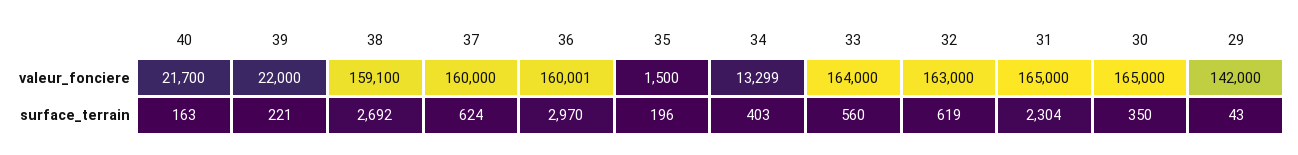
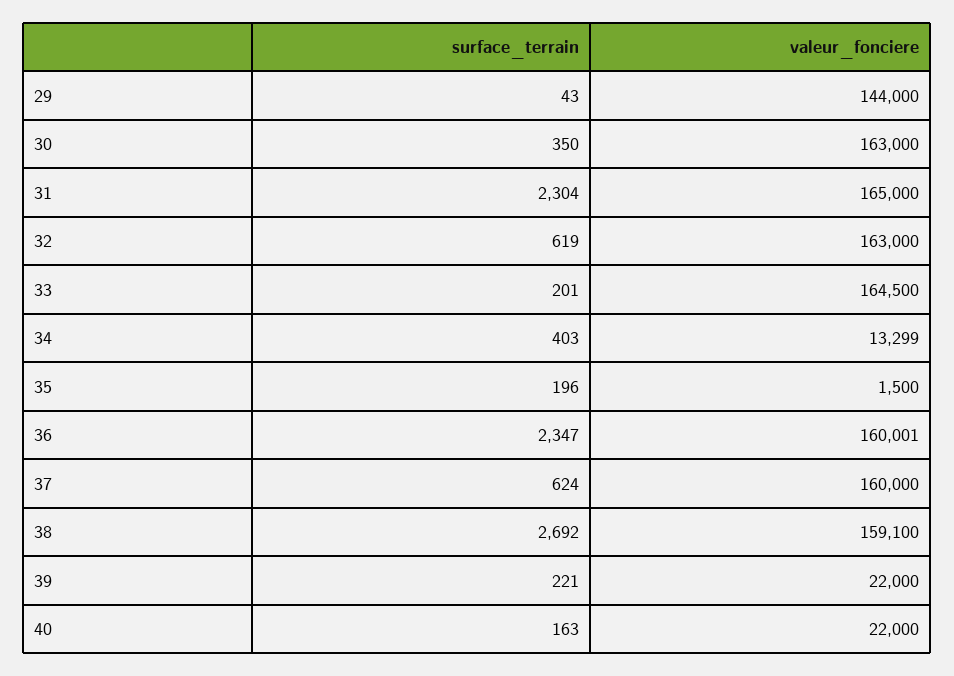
40, valeur_fonciere: 21700 -> 22000
33, valeur_fonciere: 164000 -> 164500
30, valeur_fonciere: 165000 -> 163000
29, valeur_fonciere: 142000 -> 144000
36, surface_terrain: 2970 -> 2347
33, surface_terrain: 560 -> 201

